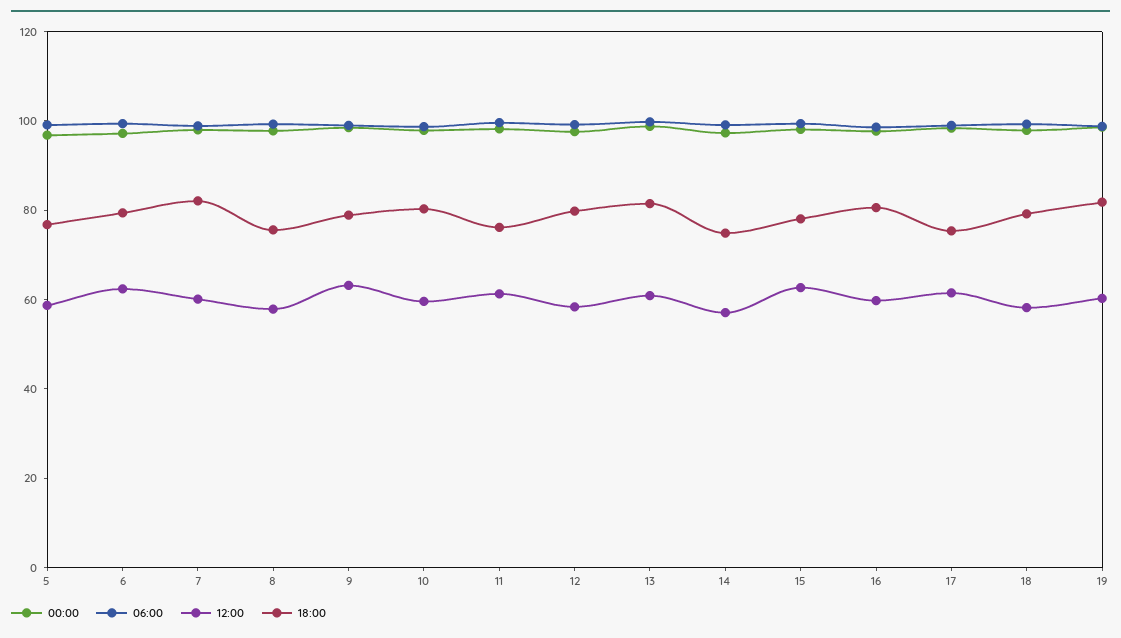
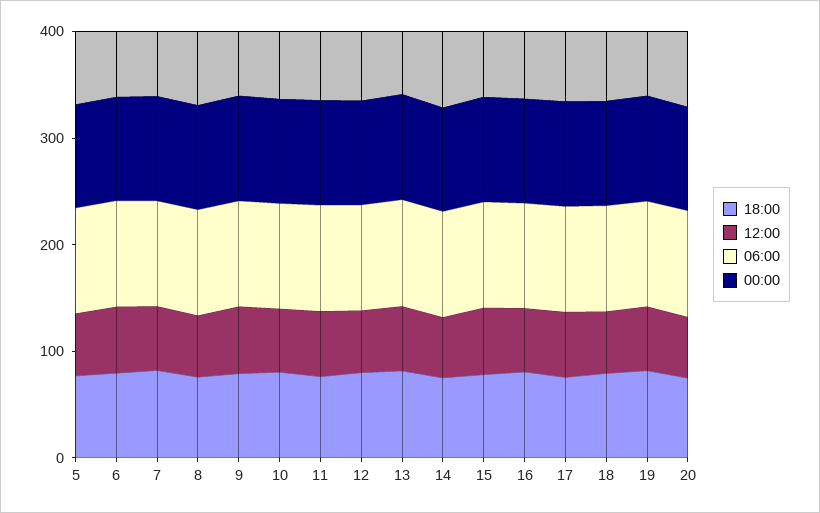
18:00, 20: none -> 80
12:00, 20: none -> 60
06:00, 20: none -> 100
00:00, 20: none -> 100

